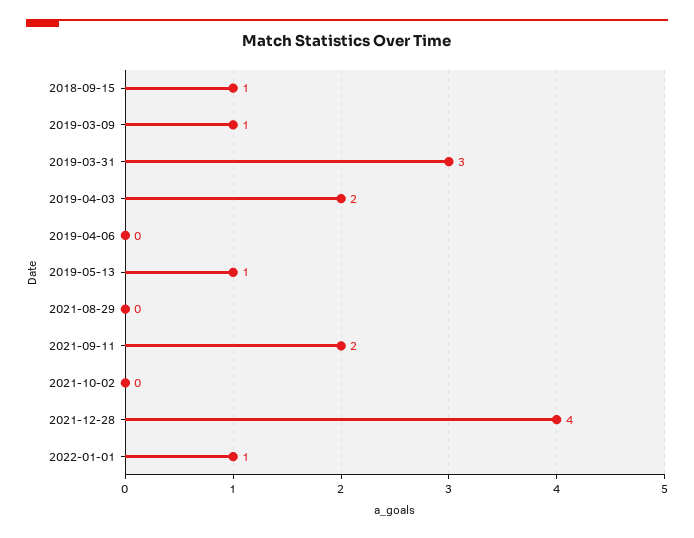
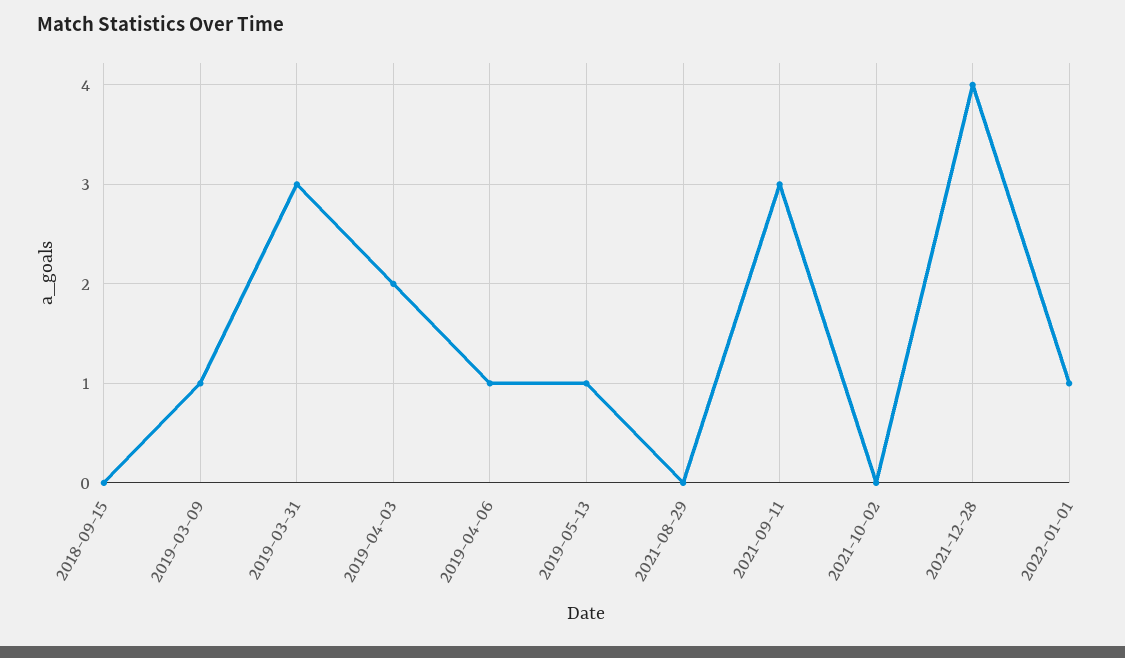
2018-09-15: 1 -> 0
2019-04-06: 0 -> 1
2021-09-11: 2 -> 3

